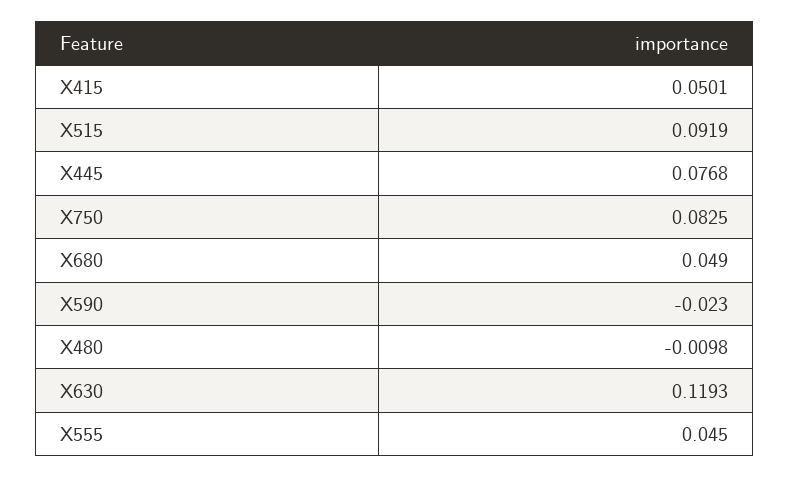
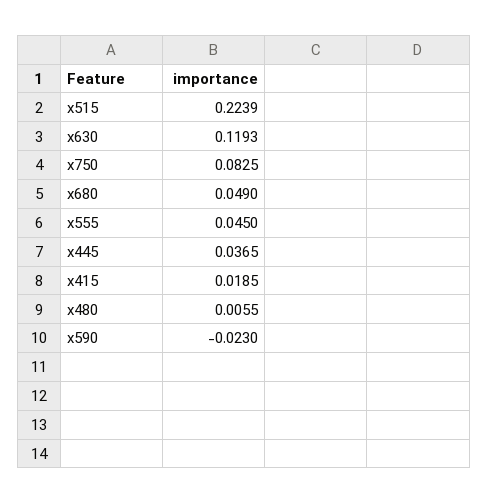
X415: 0.0501 -> 0.0185
X515: 0.0919 -> 0.2239
X445: 0.0768 -> 0.0365
X480: -0.0098 -> 0.0055

